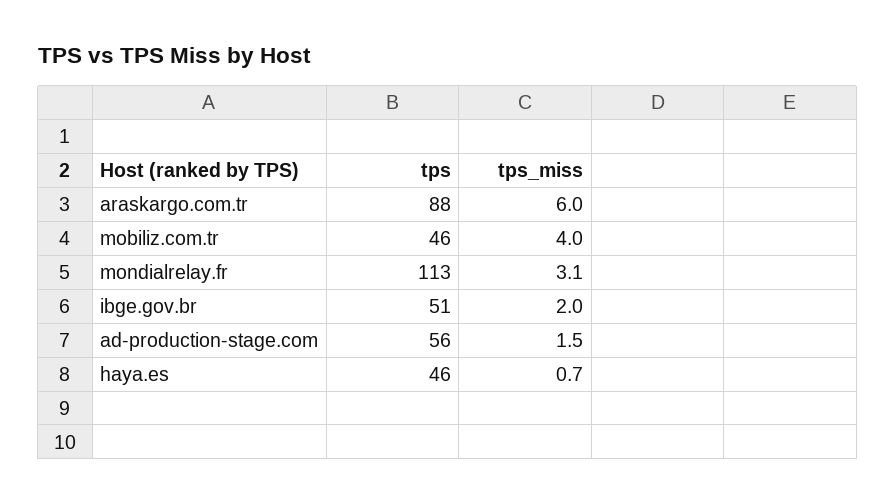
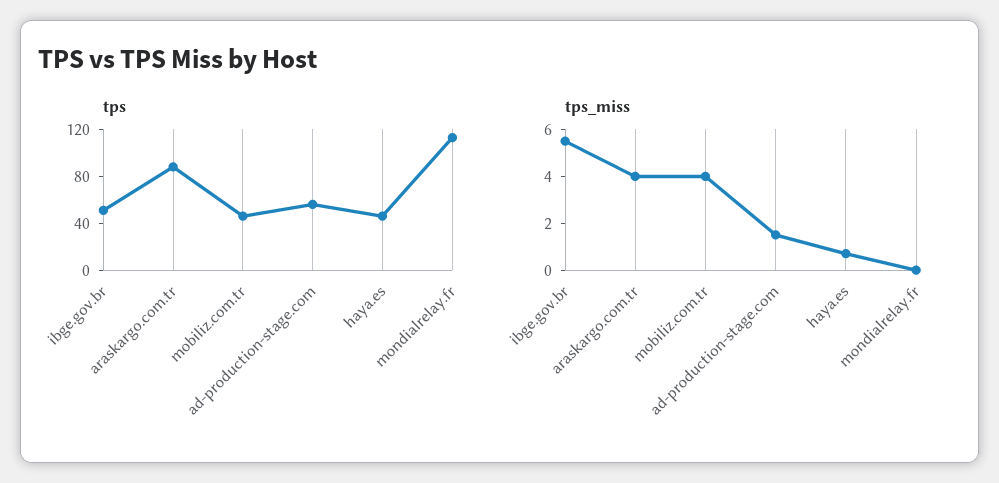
tps_miss, araskargo.com.tr: 6 -> 4
tps_miss, mondialrelay.fr: 3.1 -> 0
tps_miss, ibge.gov.br: 2 -> 5.5

